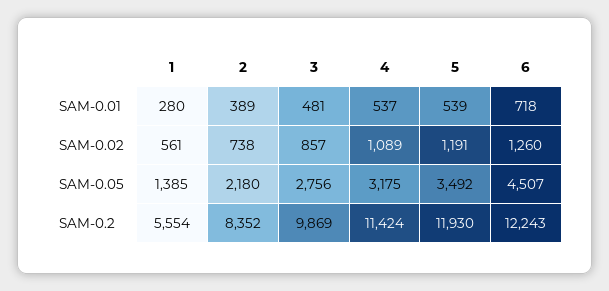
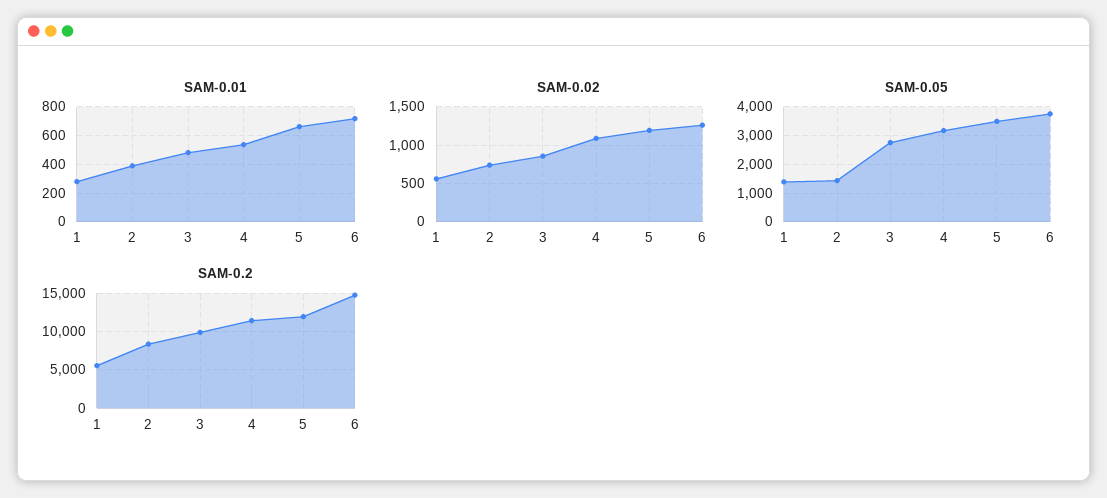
SAM-0.01, 5: 539 -> 650
SAM-0.05, 2: 2180 -> 1500
SAM-0.05, 6: 4507 -> 3750
SAM-0.2, 6: 12243 -> 15000

